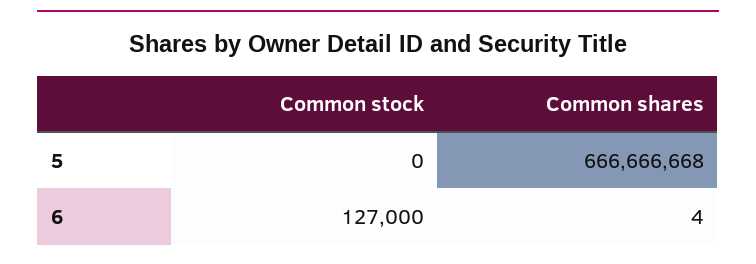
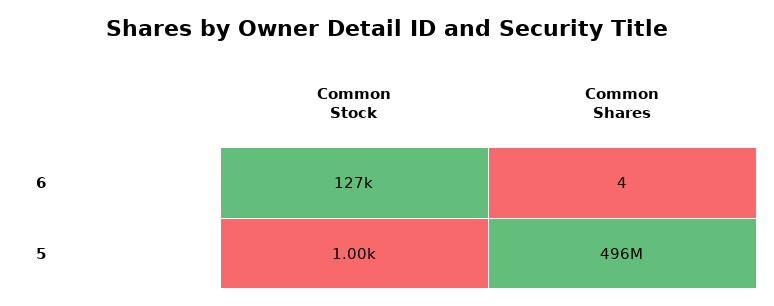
Common stock, 5: 0 -> 1000
Common shares, 5: 666666668 -> 496000000

